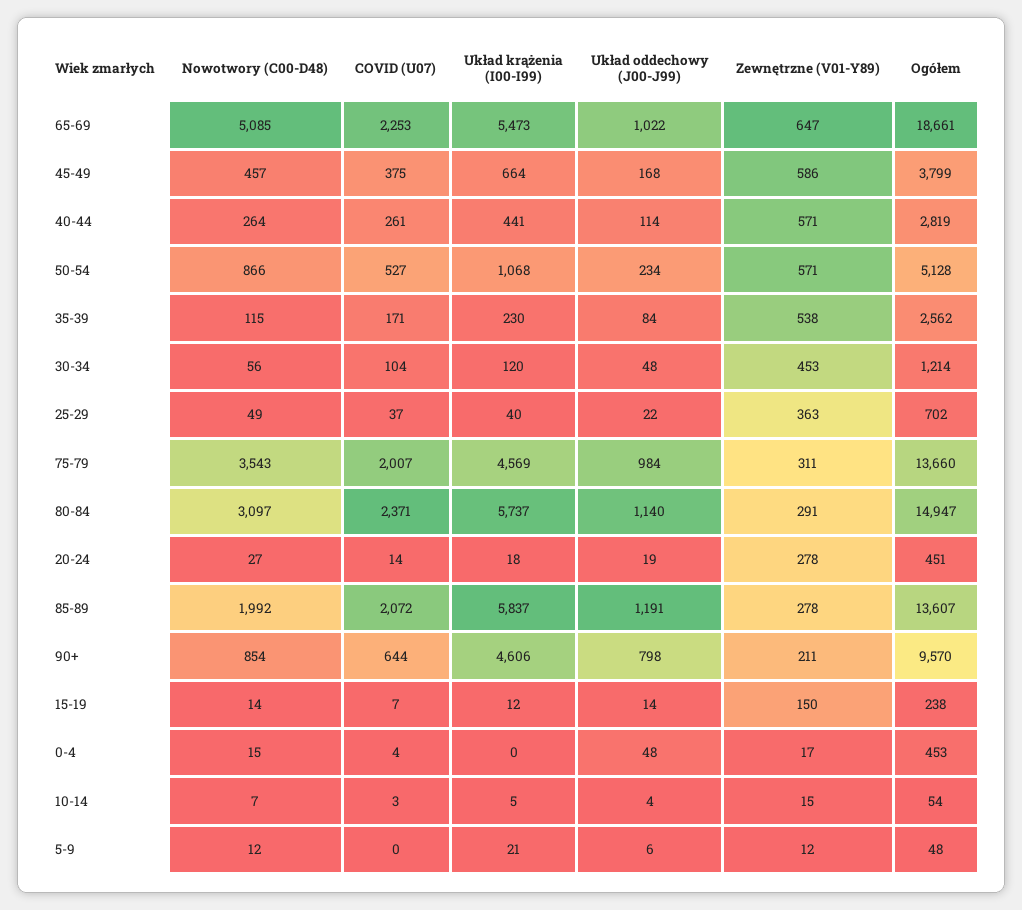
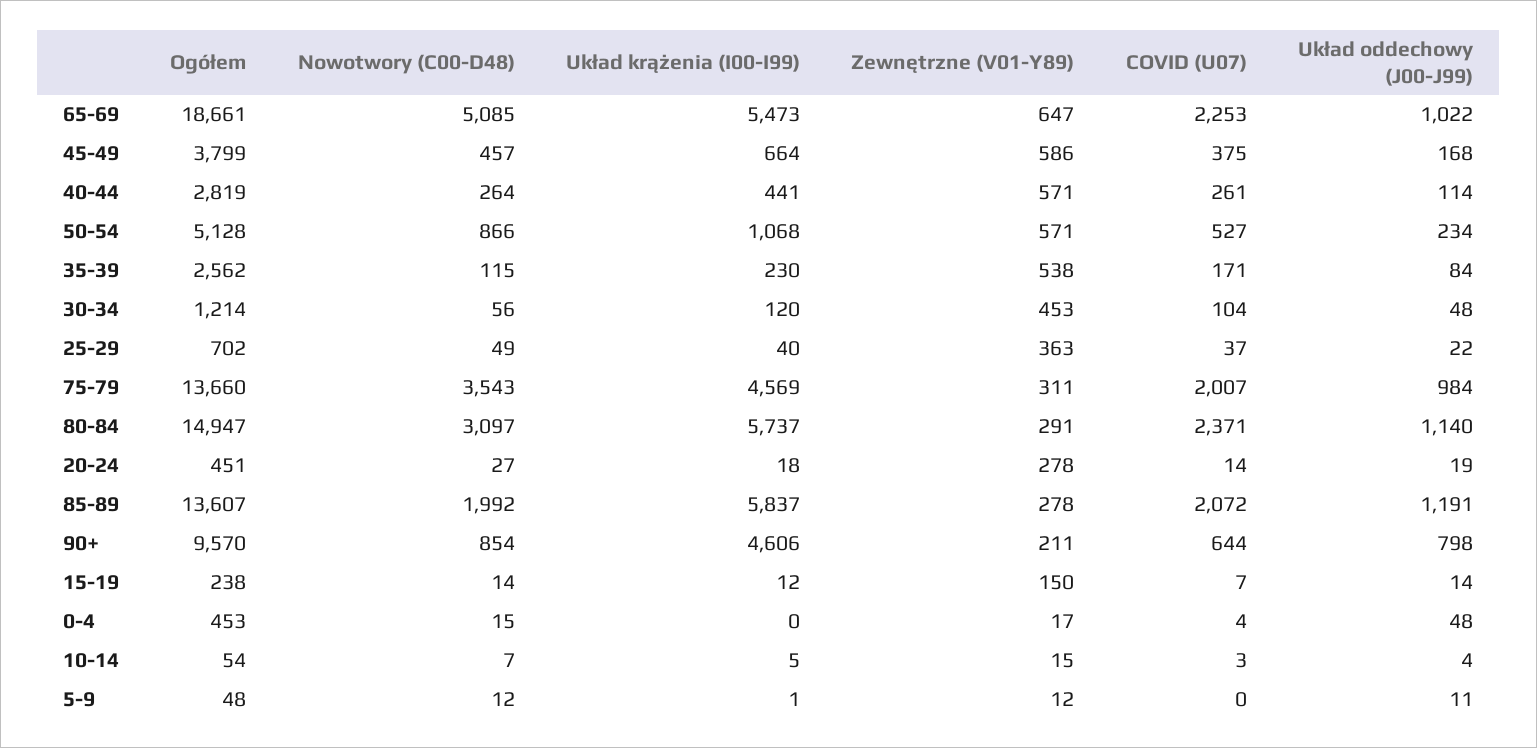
Układ krążenia (I00-I99), 5-9: 21 -> 1
Układ oddechowy (J00-J99), 5-9: 6 -> 11

